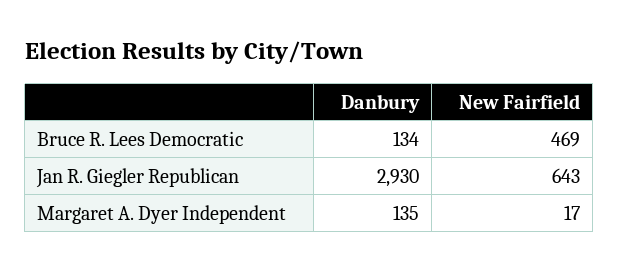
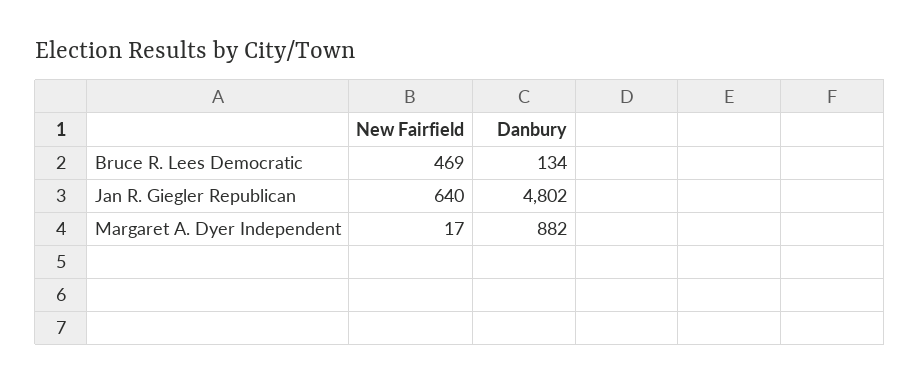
Danbury, Jan R. Giegler Republican: 2930 -> 4802
New Fairfield, Jan R. Giegler Republican: 643 -> 640
Danbury, Margaret A. Dyer Independent: 135 -> 882

